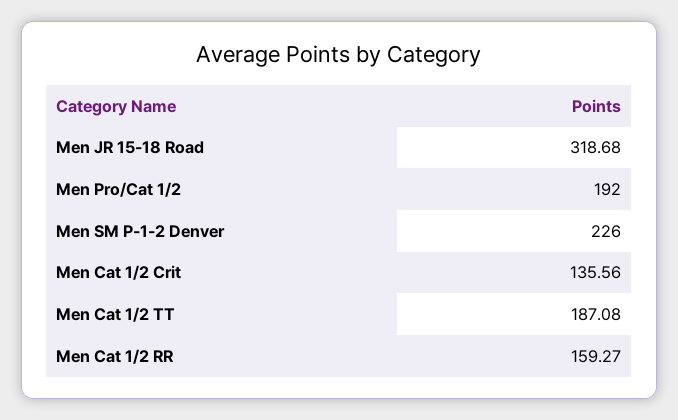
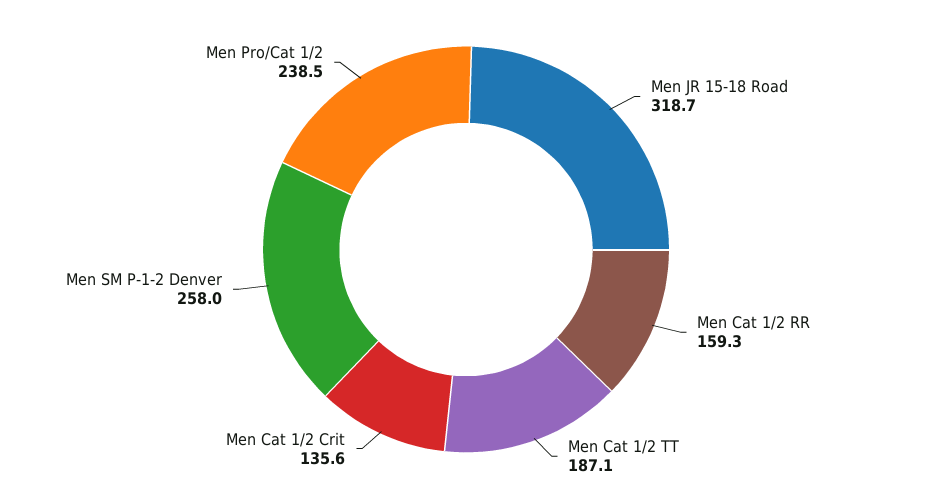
Men Pro/Cat 1/2: 192 -> 238.5
Men SM P-1-2 Denver: 226 -> 258

